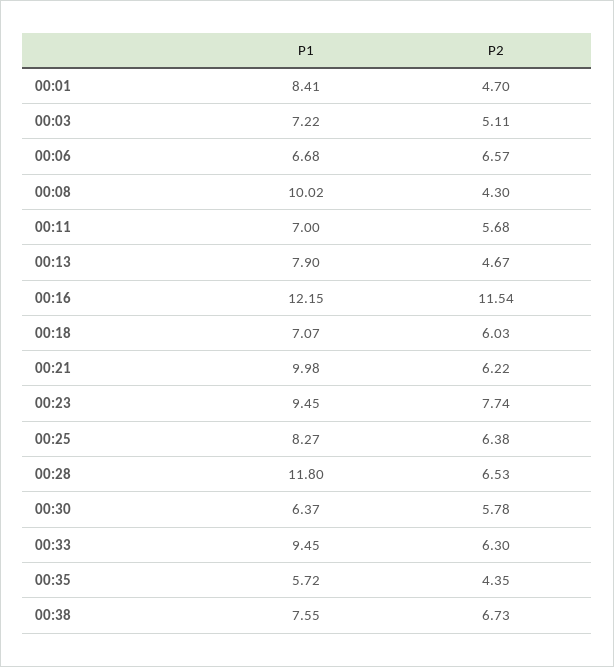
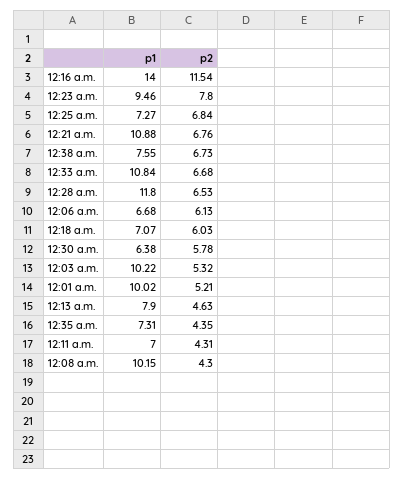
P1, 00:01: 8.41 -> 10.02
P2, 00:01: 4.7 -> 5.21
P1, 00:03: 7.22 -> 10.22
P2, 00:03: 5.11 -> 5.32
P2, 00:06: 6.57 -> 6.13
P1, 00:08: 10.02 -> 10.15
P2, 00:11: 5.68 -> 4.31
P2, 00:13: 4.67 -> 4.63
P1, 00:16: 12.15 -> 14
P1, 00:21: 9.98 -> 10.88
P2, 00:21: 6.22 -> 6.76
P1, 00:23: 9.45 -> 9.46
P2, 00:23: 7.74 -> 7.8
P1, 00:25: 8.27 -> 7.27
P2, 00:25: 6.38 -> 6.84
P1, 00:30: 6.37 -> 6.38
P1, 00:33: 9.45 -> 10.84
P2, 00:33: 6.3 -> 6.68
P1, 00:35: 5.72 -> 7.31

